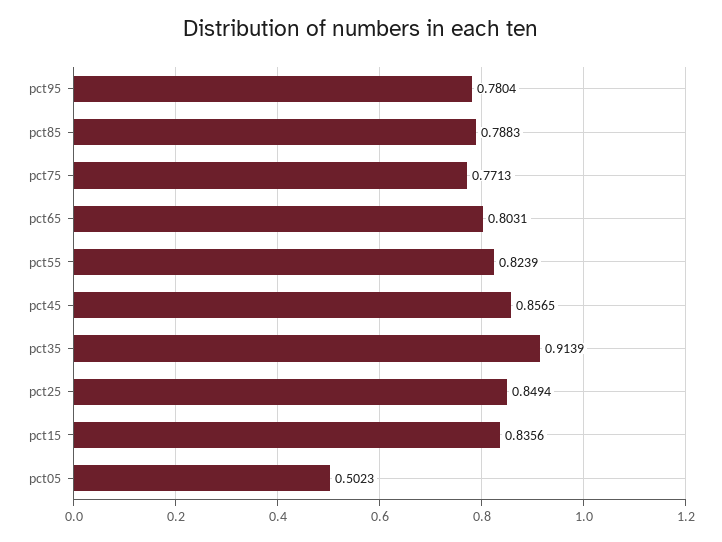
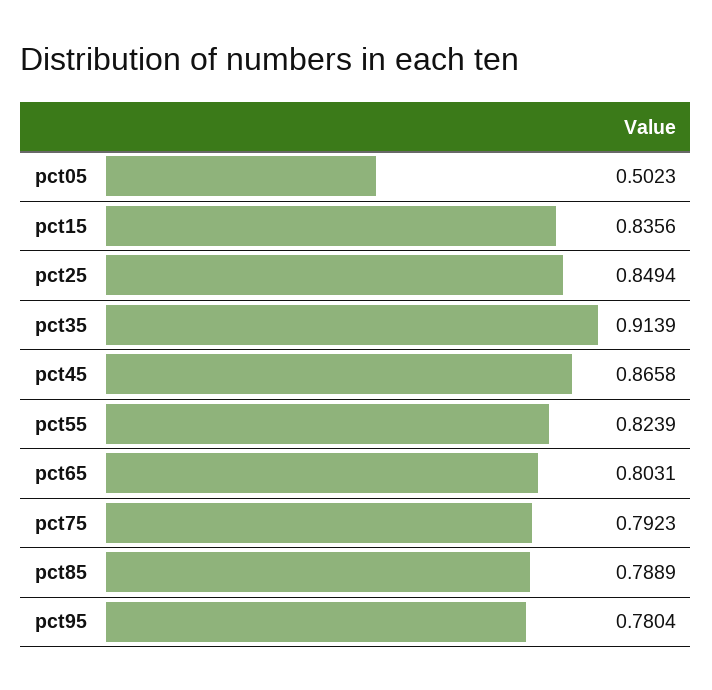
pct85: 0.7883 -> 0.7889
pct75: 0.7713 -> 0.7923
pct45: 0.8565 -> 0.8658

